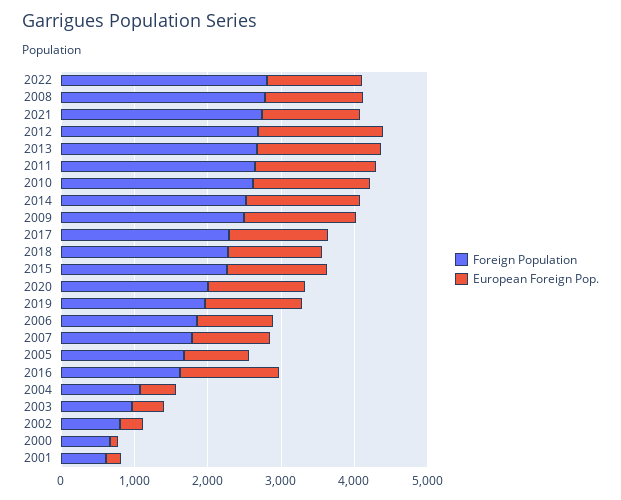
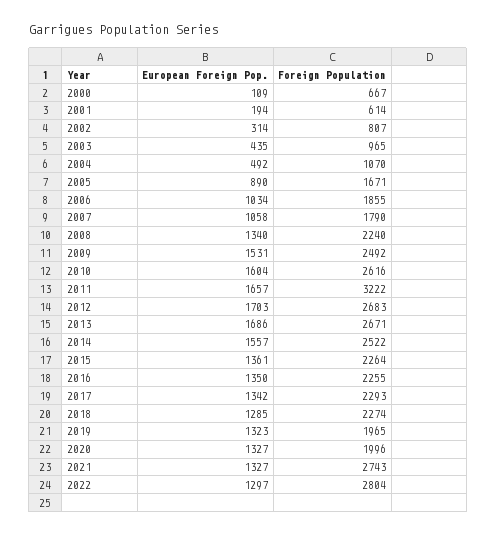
Foreign Population, 2008: 2800 -> 2240
Foreign Population, 2011: 2600 -> 3222
Foreign Population, 2016: 1600 -> 2255

